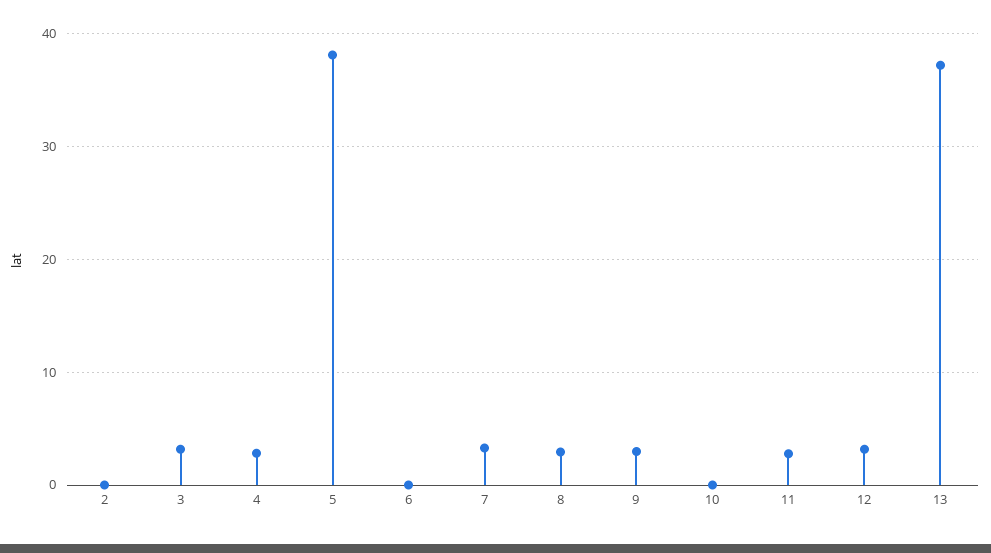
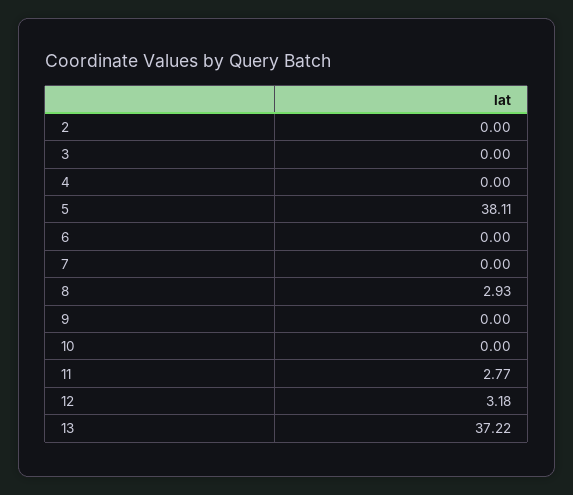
3: 3 -> 0
4: 3 -> 0
7: 3 -> 0
9: 3 -> 0

